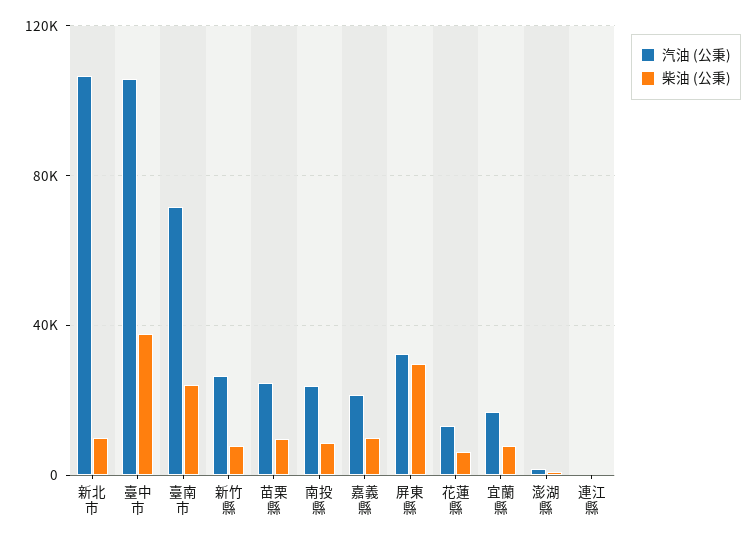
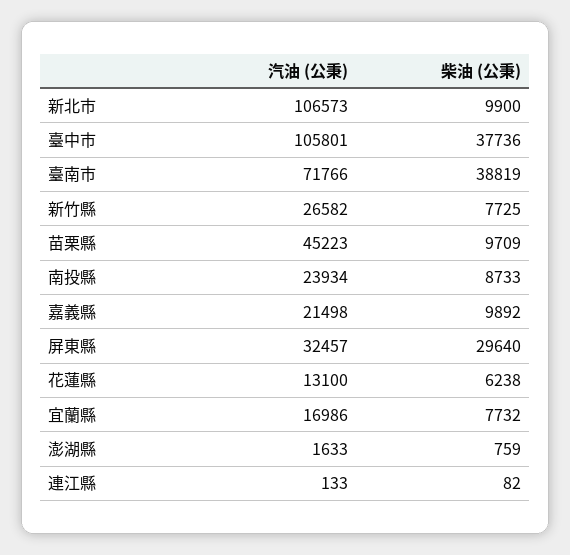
柴油 (公秉), 臺南市: 25000 -> 38819
汽油 (公秉), 苗栗縣: 25000 -> 45223

